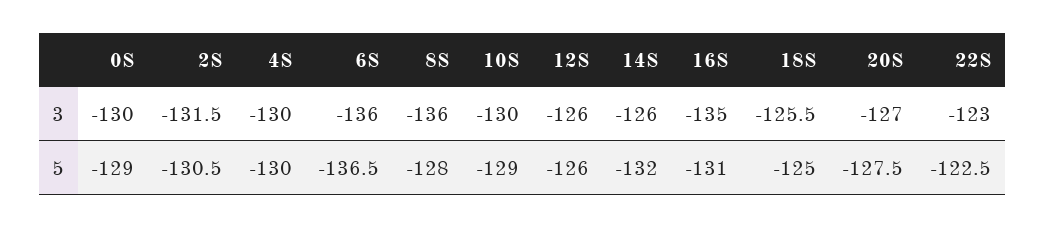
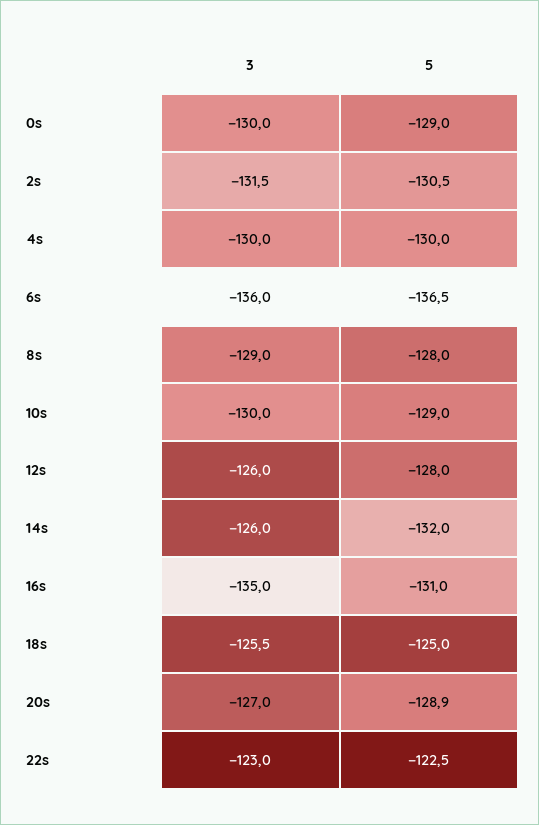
8S, 3: -136 -> -129
12S, 5: -126 -> -128
20S, 5: -127.5 -> -128.9

